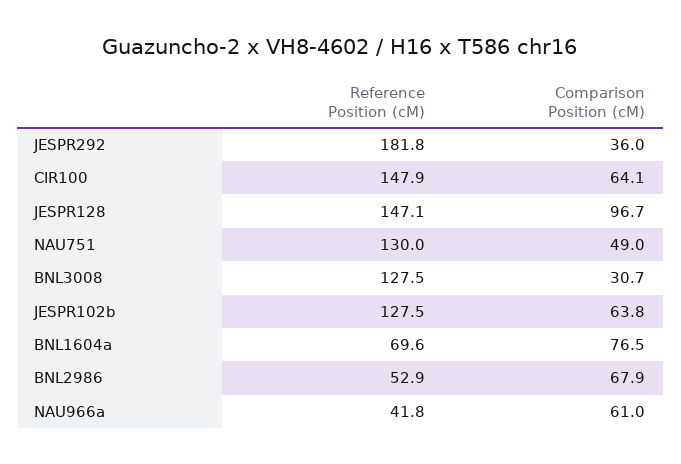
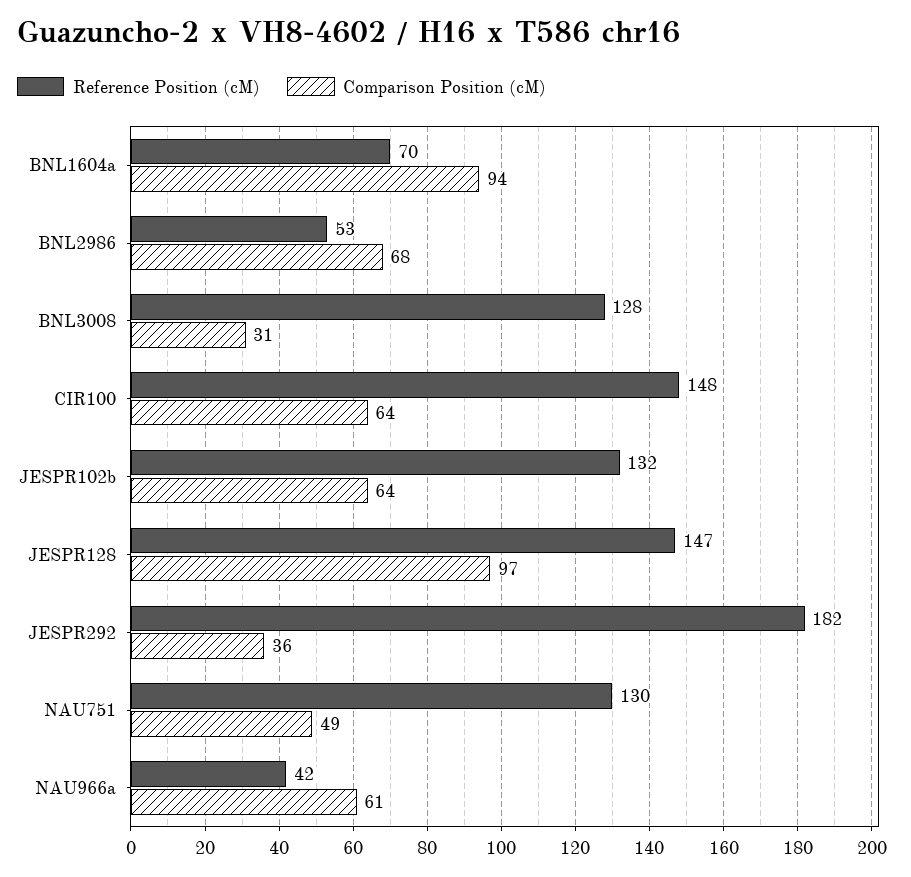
Reference Position (cM), JESPR102b: 127.5 -> 132
Comparison Position (cM), BNL1604a: 76.5 -> 94

